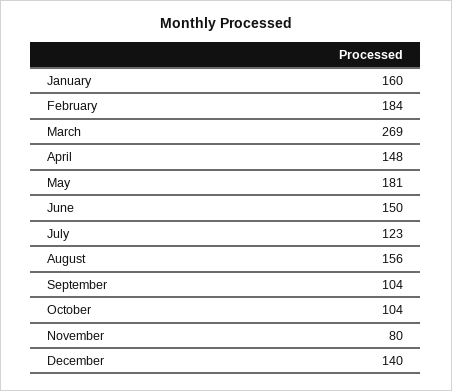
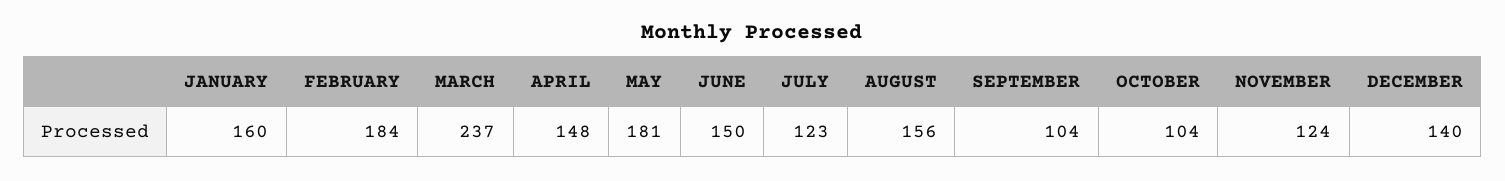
March: 269 -> 237
November: 80 -> 124

